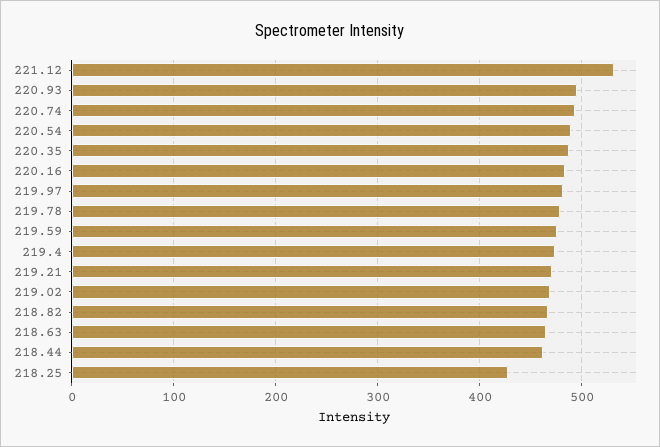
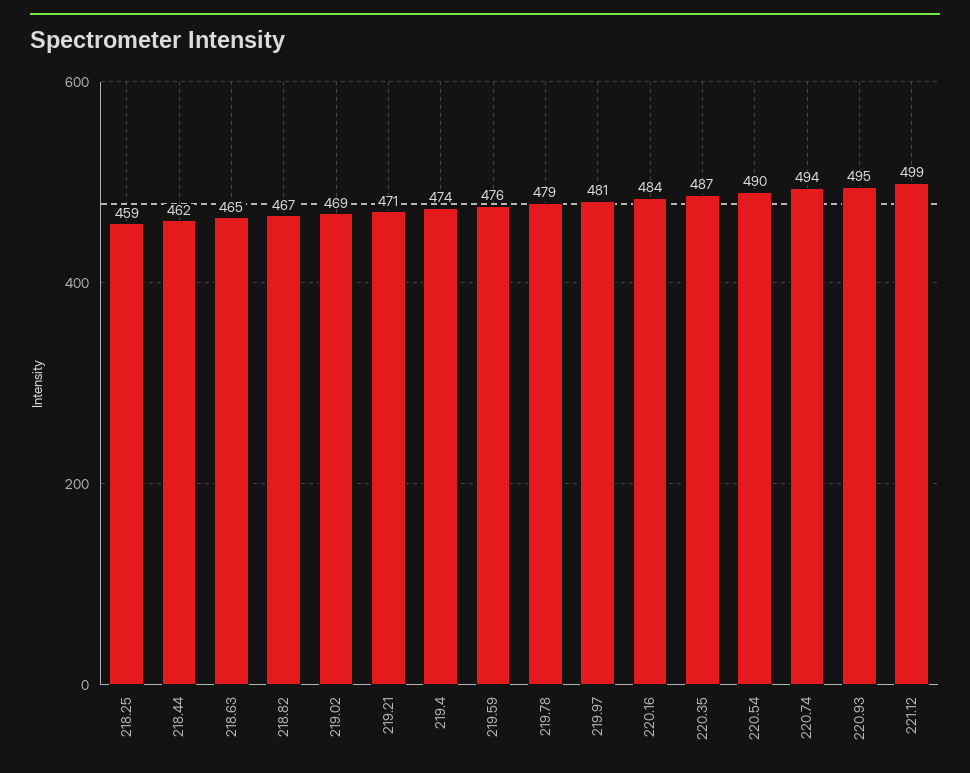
221.12: 530 -> 499
218.25: 430 -> 459

